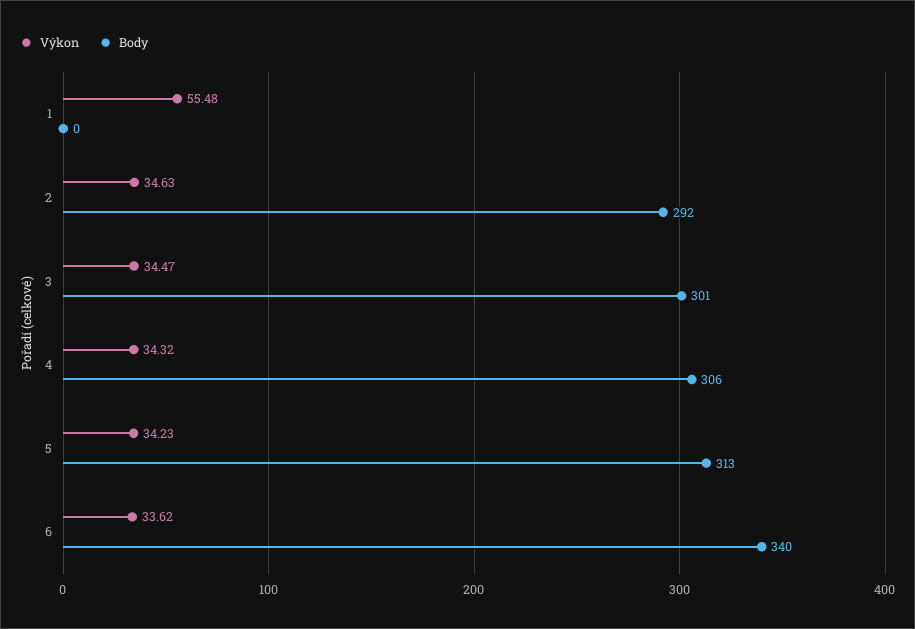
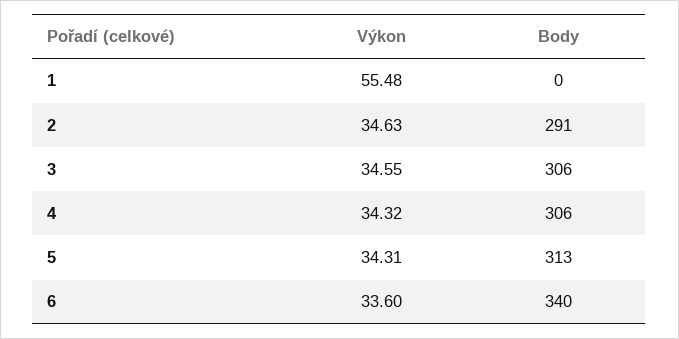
Body, 2: 292 -> 291
Výkon, 3: 34.47 -> 34.55
Body, 3: 301 -> 306
Výkon, 5: 34.23 -> 34.31
Výkon, 6: 33.62 -> 33.6

